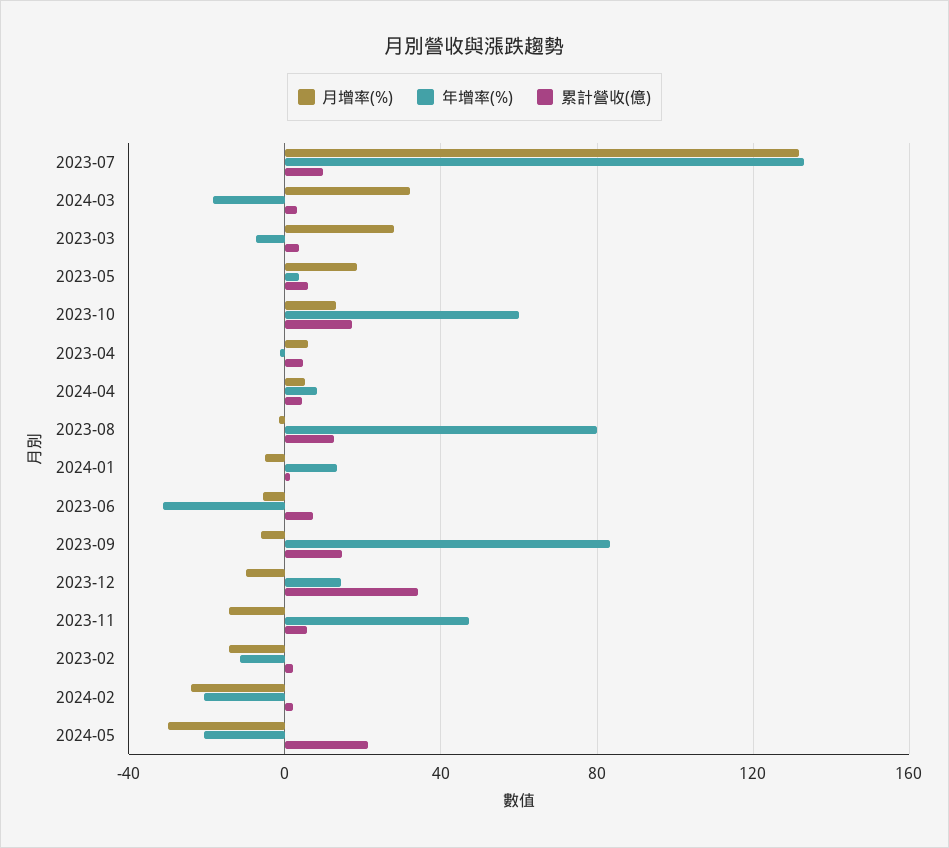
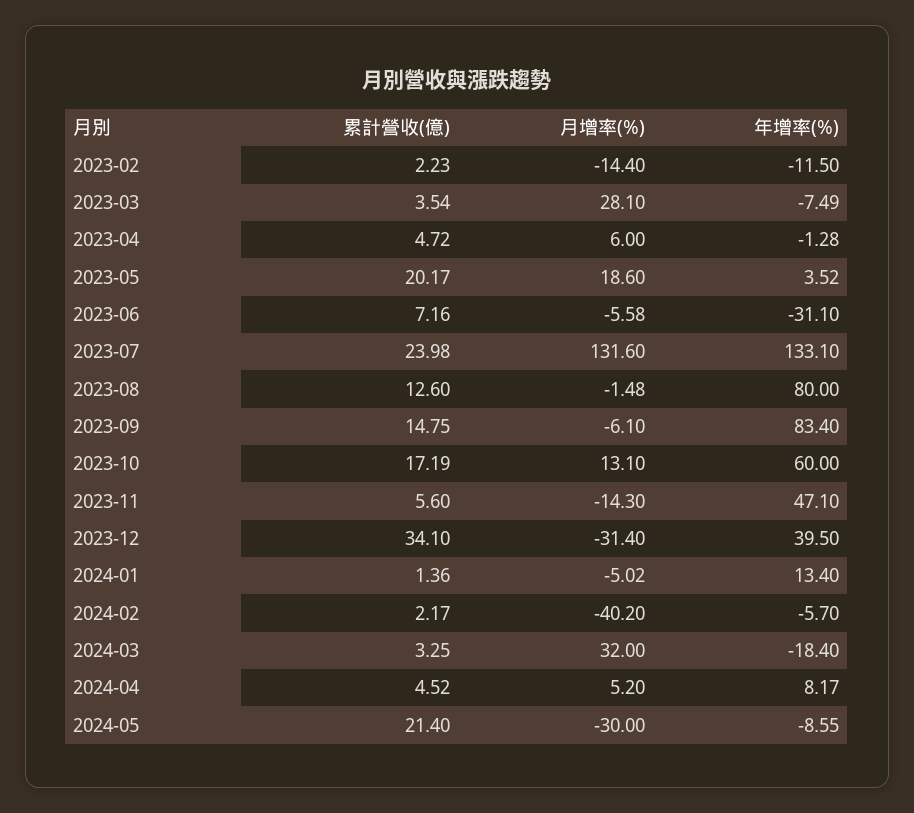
累計營收(億), 2023-07: 10 -> 23.98
累計營收(億), 2023-05: 5 -> 20.17
月增率(%), 2023-12: -10 -> -31.4
年增率(%), 2023-12: 15 -> 39.5
月增率(%), 2024-02: -25 -> -40.2
年增率(%), 2024-02: -20 -> -5.7
年增率(%), 2024-05: -20 -> -8.55

